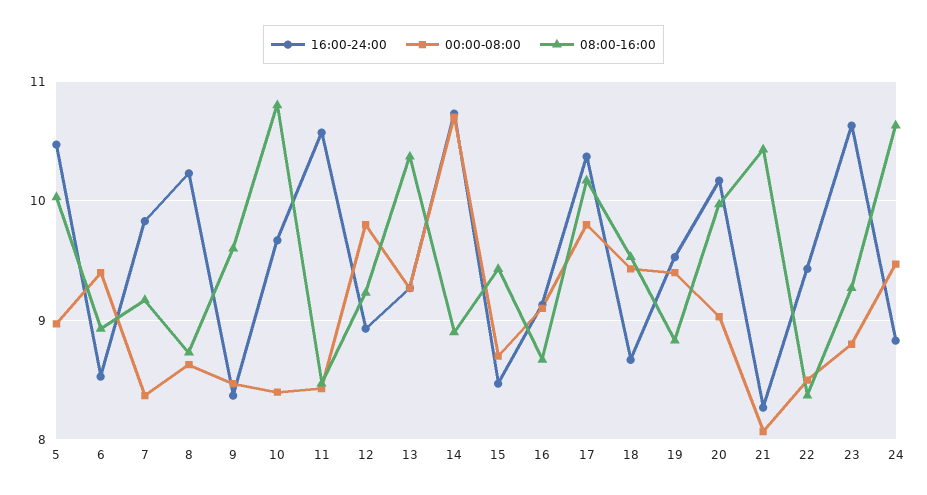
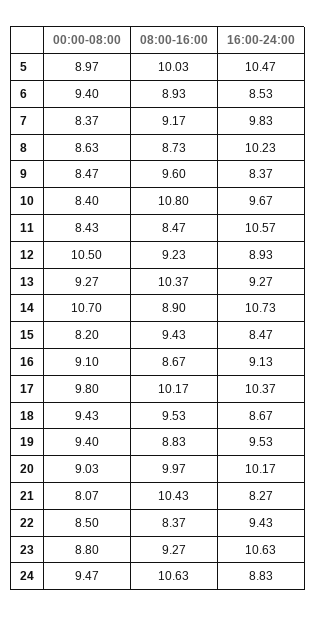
00:00-08:00, 12: 9.8 -> 10.5
00:00-08:00, 15: 8.7 -> 8.2

